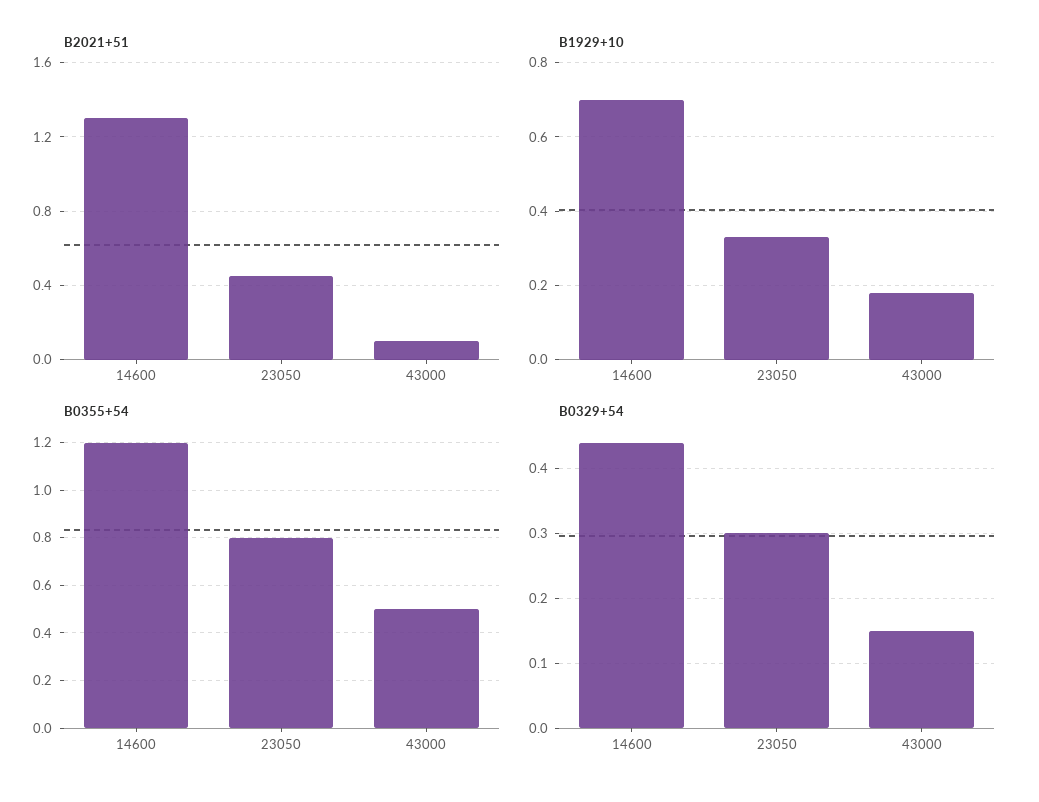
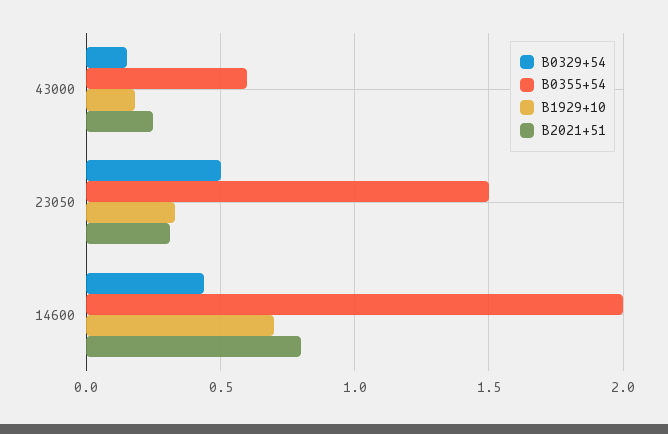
B2021+51, 14600: 1.3 -> 0.8
B2021+51, 23050: 0.45 -> 0.3
B2021+51, 43000: 0.1 -> 0.25
B0355+54, 14600: 1.2 -> 2
B0355+54, 23050: 0.8 -> 1.5
B0355+54, 43000: 0.5 -> 0.6
B0329+54, 23050: 0.3 -> 0.5

